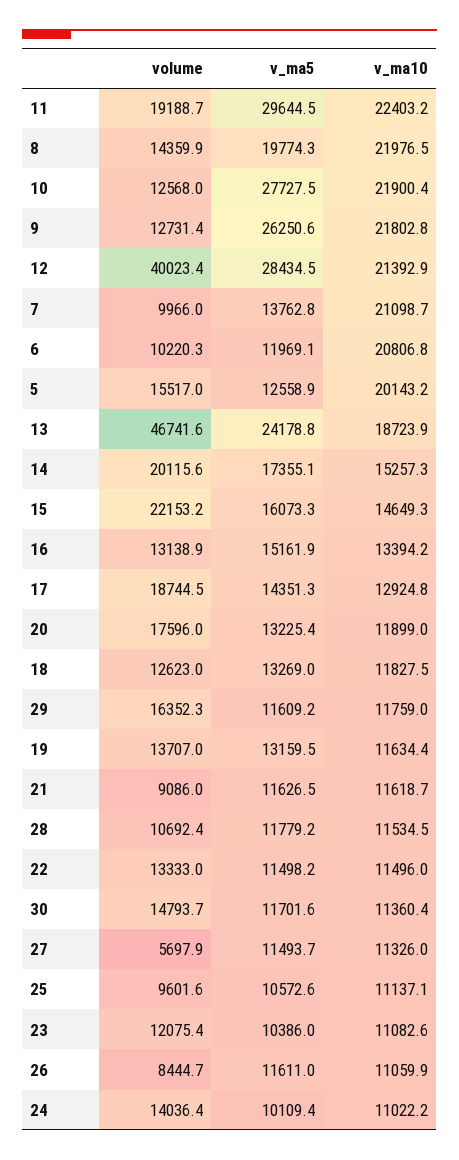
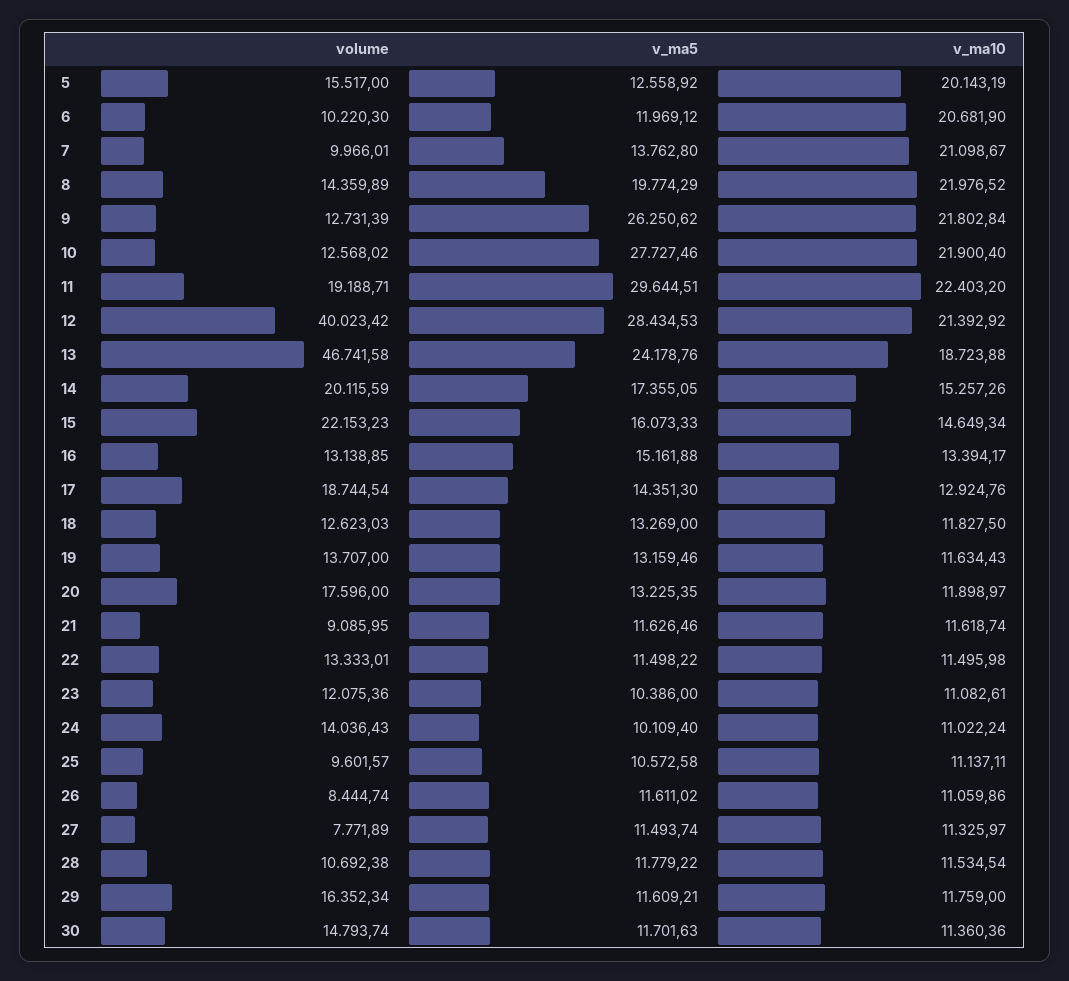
v_ma10, 6: 20806.8 -> 20681.9
volume, 27: 5697.9 -> 7771.89

